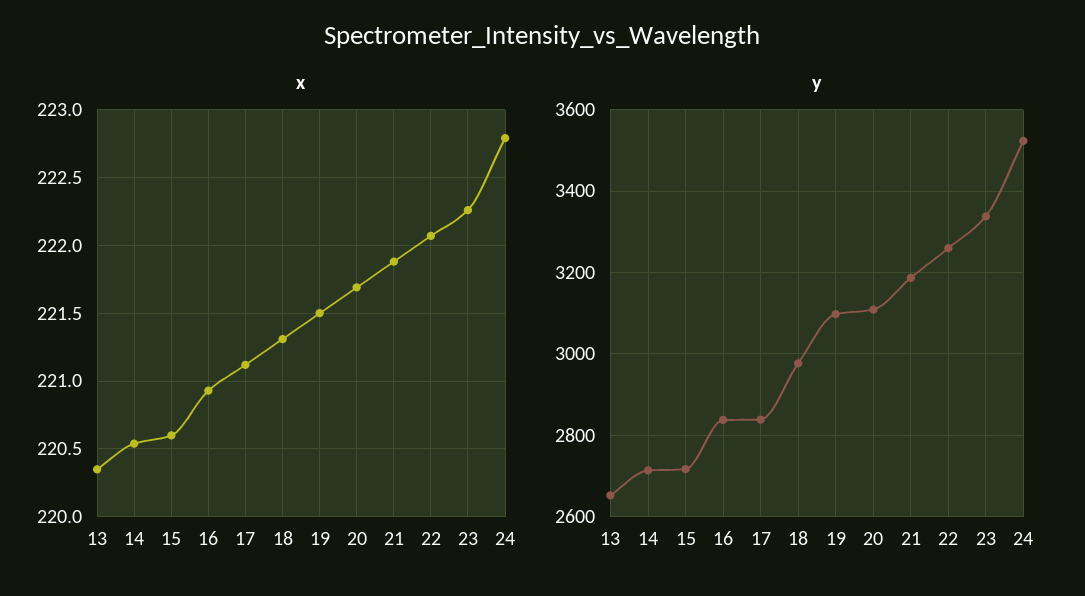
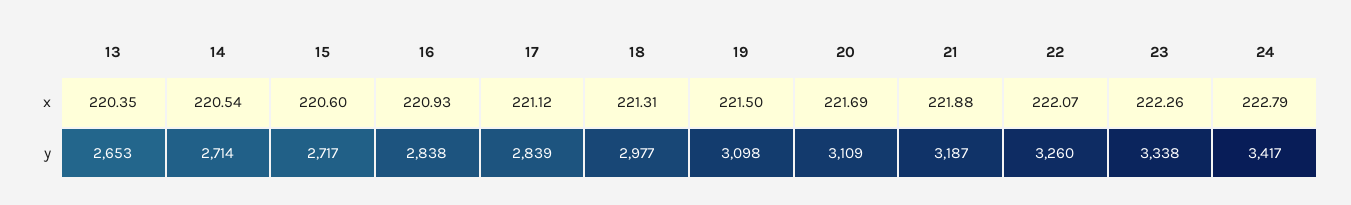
y, 24: 3520 -> 3417

